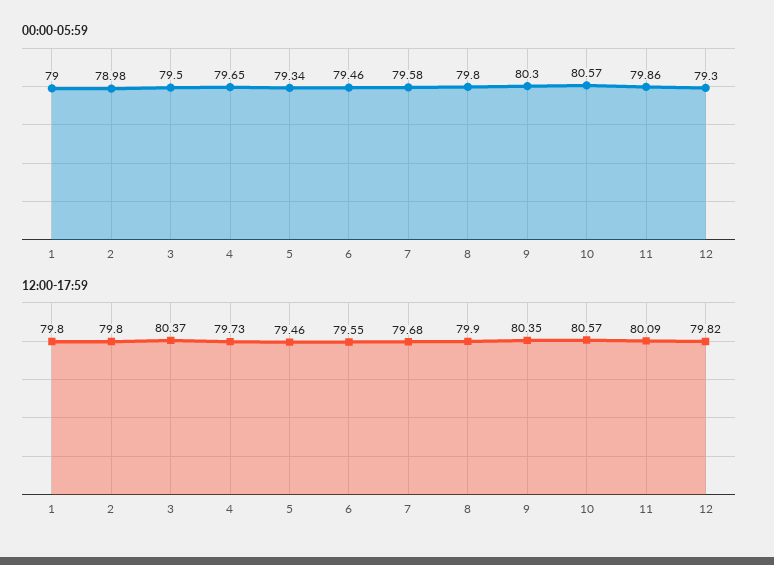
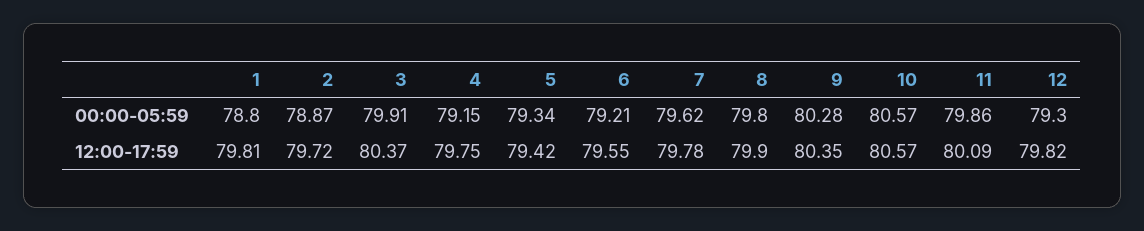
00:00-05:59, 1: 79 -> 78.8
00:00-05:59, 2: 78.98 -> 78.87
00:00-05:59, 3: 79.5 -> 79.91
00:00-05:59, 4: 79.65 -> 79.15
00:00-05:59, 6: 79.46 -> 79.21
00:00-05:59, 7: 79.58 -> 79.62
00:00-05:59, 9: 80.3 -> 80.28
12:00-17:59, 1: 79.8 -> 79.81
12:00-17:59, 2: 79.8 -> 79.72
12:00-17:59, 4: 79.73 -> 79.75
12:00-17:59, 5: 79.46 -> 79.42
12:00-17:59, 7: 79.68 -> 79.78

